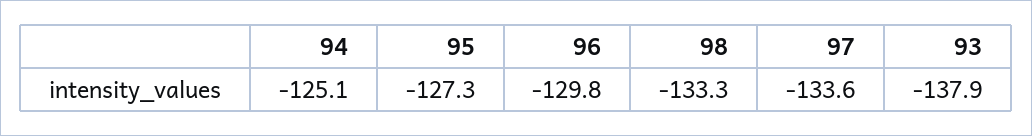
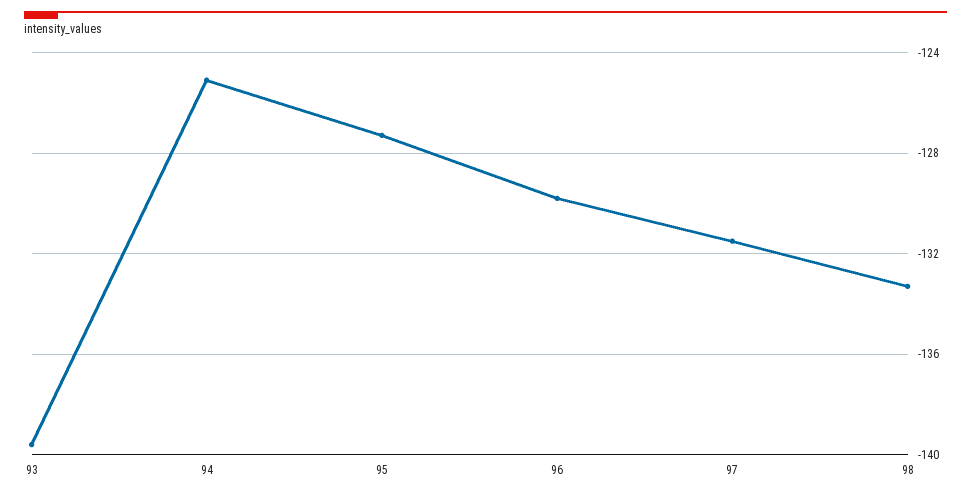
97: -133.6 -> -131.5
93: -137.9 -> -139.5

